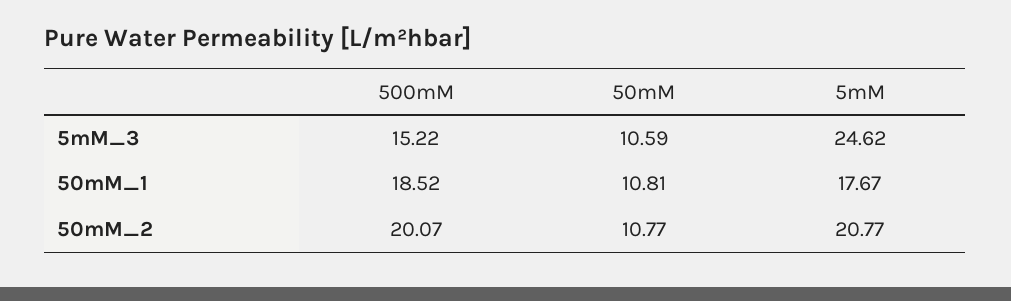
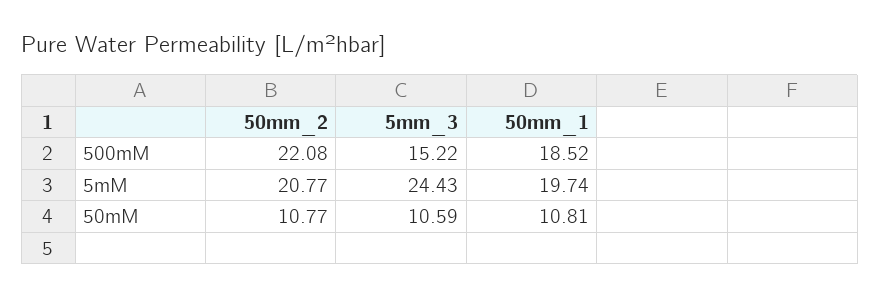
5mM, 5mM_3: 24.62 -> 24.43
5mM, 50mM_1: 17.67 -> 19.74
500mM, 50mM_2: 20.07 -> 22.08

